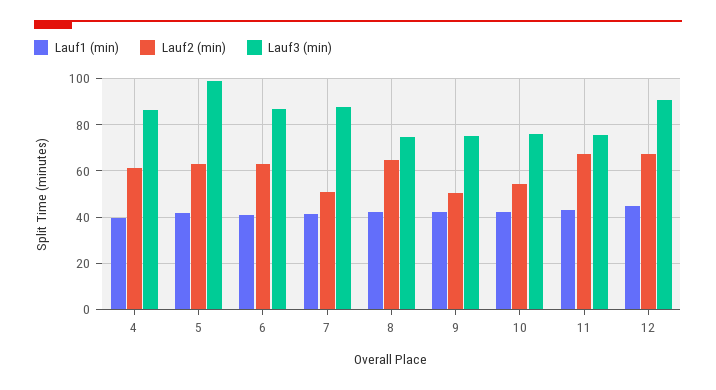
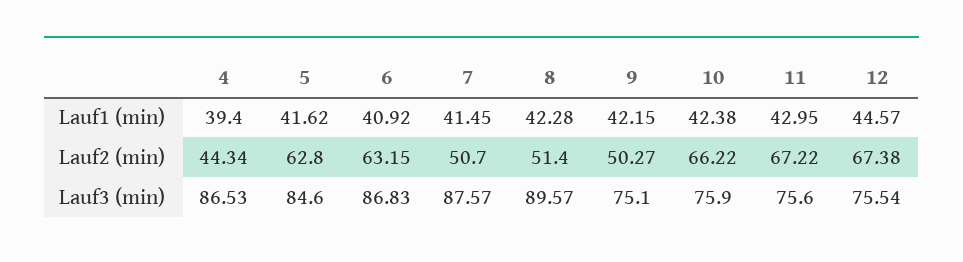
Lauf2 (min), 4: 60 -> 44.34
Lauf3 (min), 5: 100 -> 84.6
Lauf2 (min), 8: 65 -> 51.4
Lauf3 (min), 8: 75 -> 89.57
Lauf2 (min), 10: 55 -> 66.22
Lauf3 (min), 12: 90 -> 75.54

